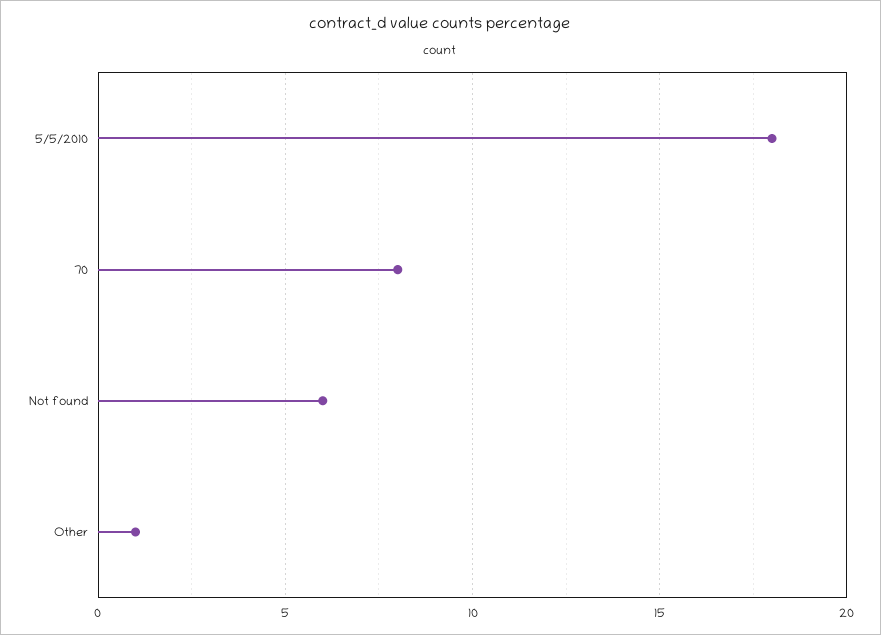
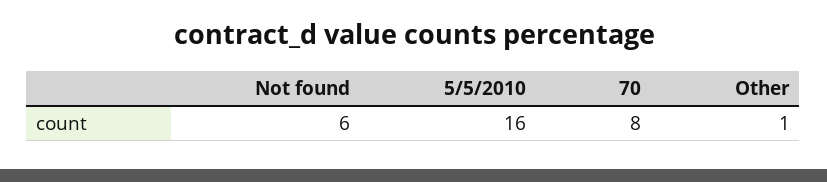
5/5/2010: 18 -> 16

